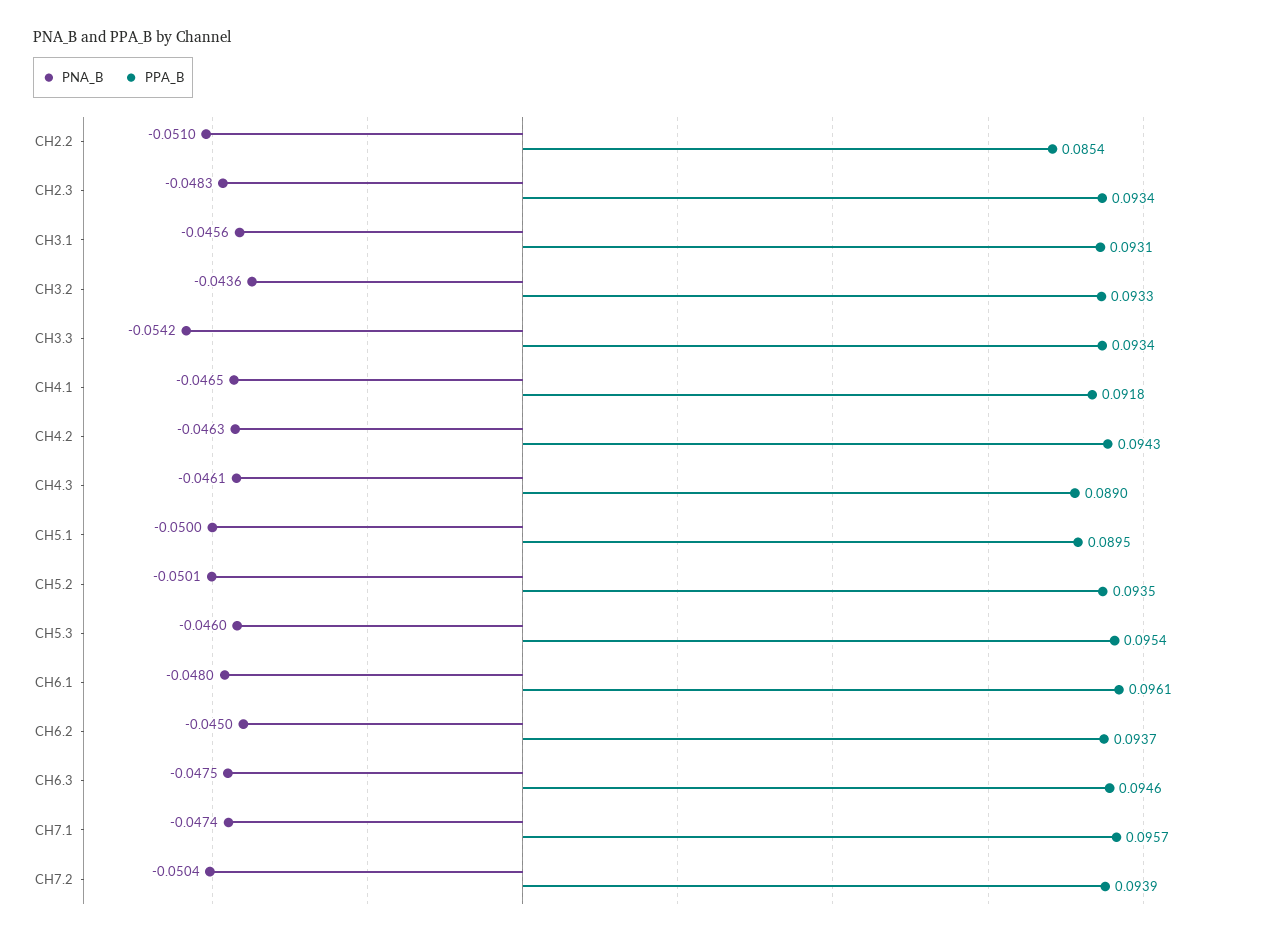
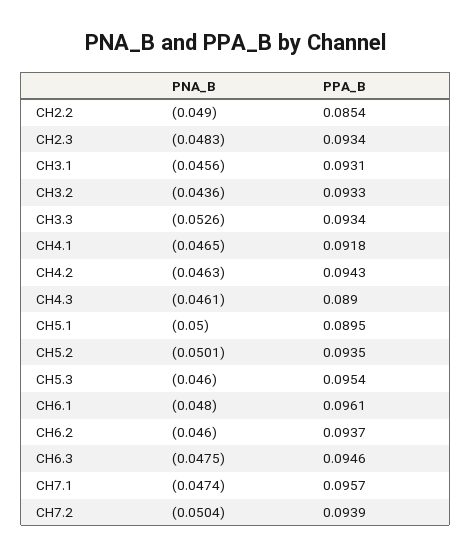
PNA_B, CH2.2: -0.051 -> -0.049
PNA_B, CH3.3: -0.0542 -> -0.0526
PNA_B, CH6.2: -0.045 -> -0.046

